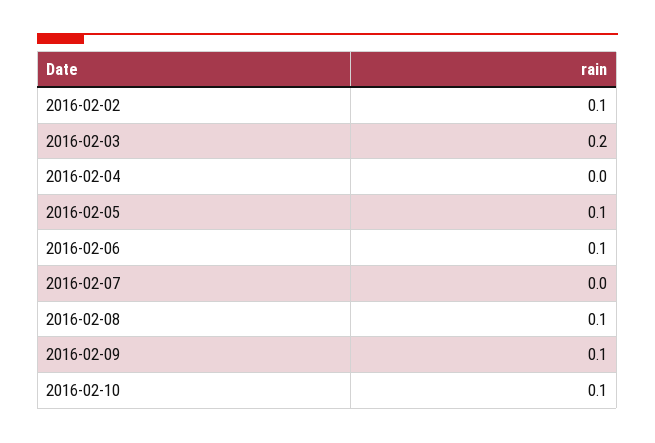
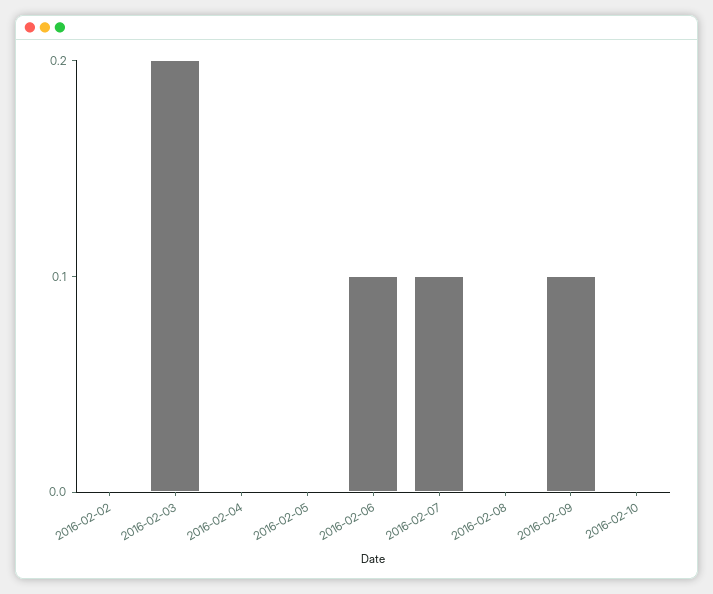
2016-02-02: 0.1 -> 0
2016-02-05: 0.1 -> 0
2016-02-07: 0 -> 0.1
2016-02-08: 0.1 -> 0
2016-02-10: 0.1 -> 0

